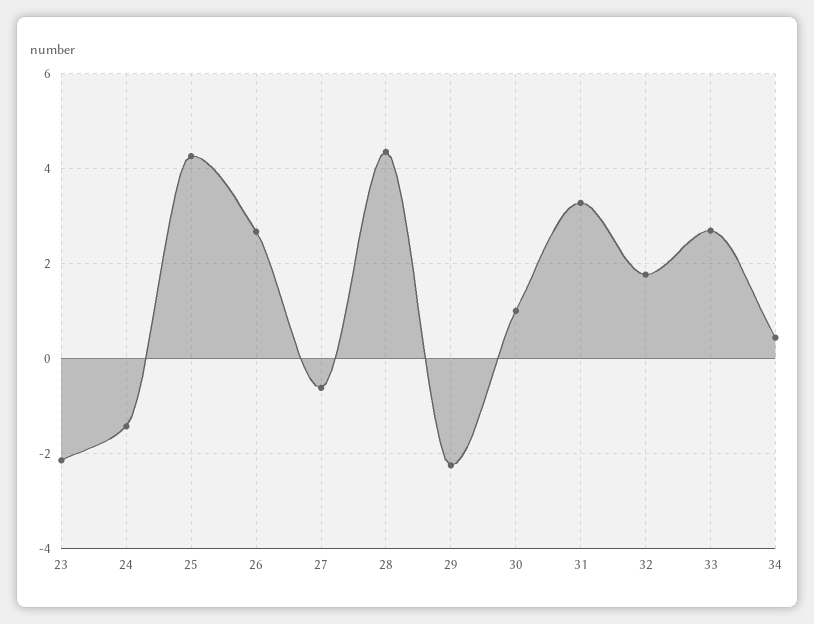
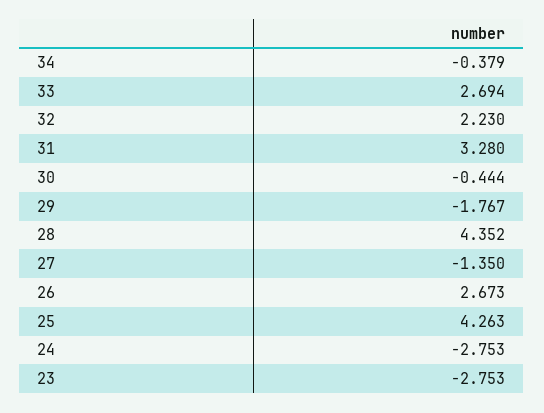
23: -2.2 -> -2.753
24: -1.4 -> -2.753
27: -0.6 -> -1.35
29: -2.2 -> -1.767
30: 1 -> -0.444
32: 1.8 -> 2.23
34: 0.4 -> -0.379

